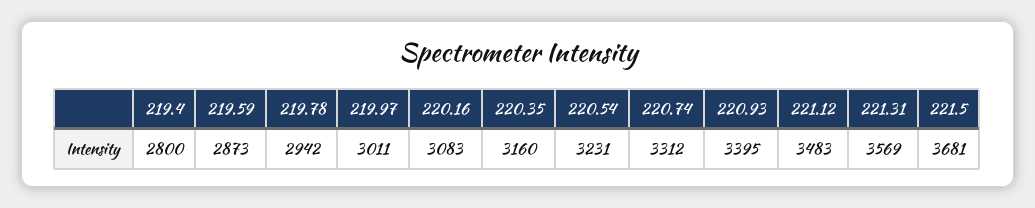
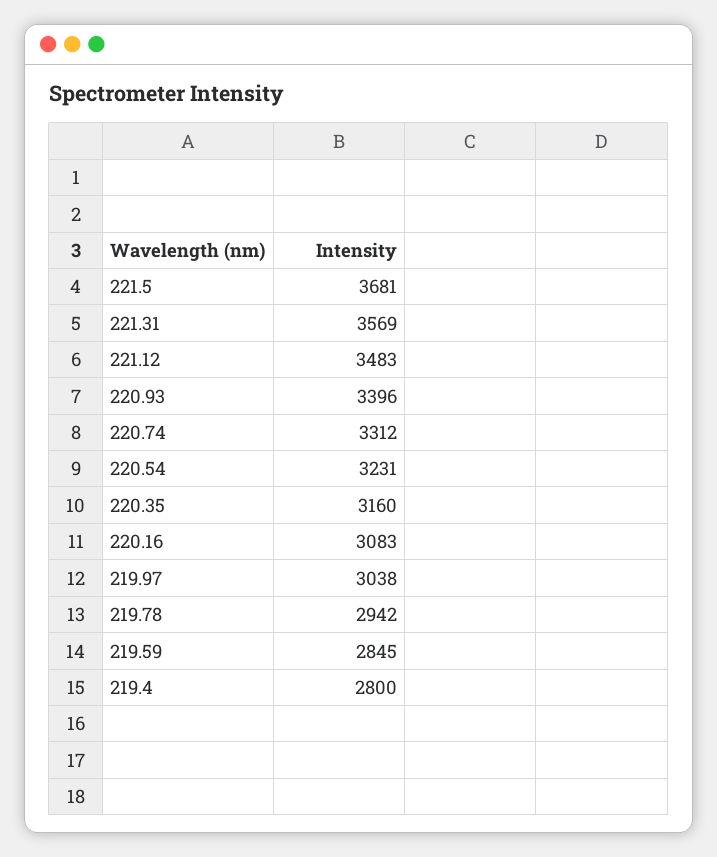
219.59: 2873 -> 2845
219.97: 3011 -> 3038
220.93: 3395 -> 3396

